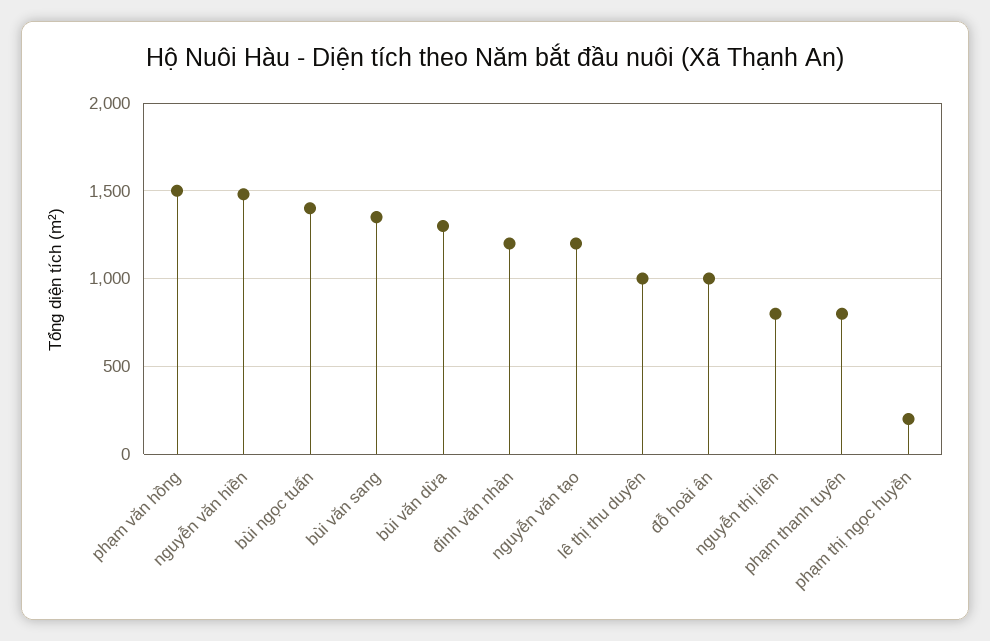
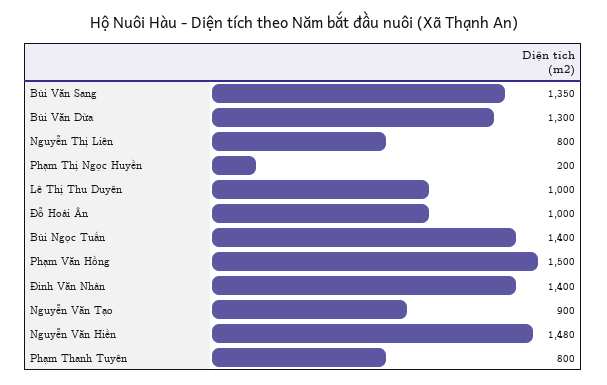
đinh văn nhàn: 1200 -> 1400
nguyễn văn tạo: 1200 -> 900

